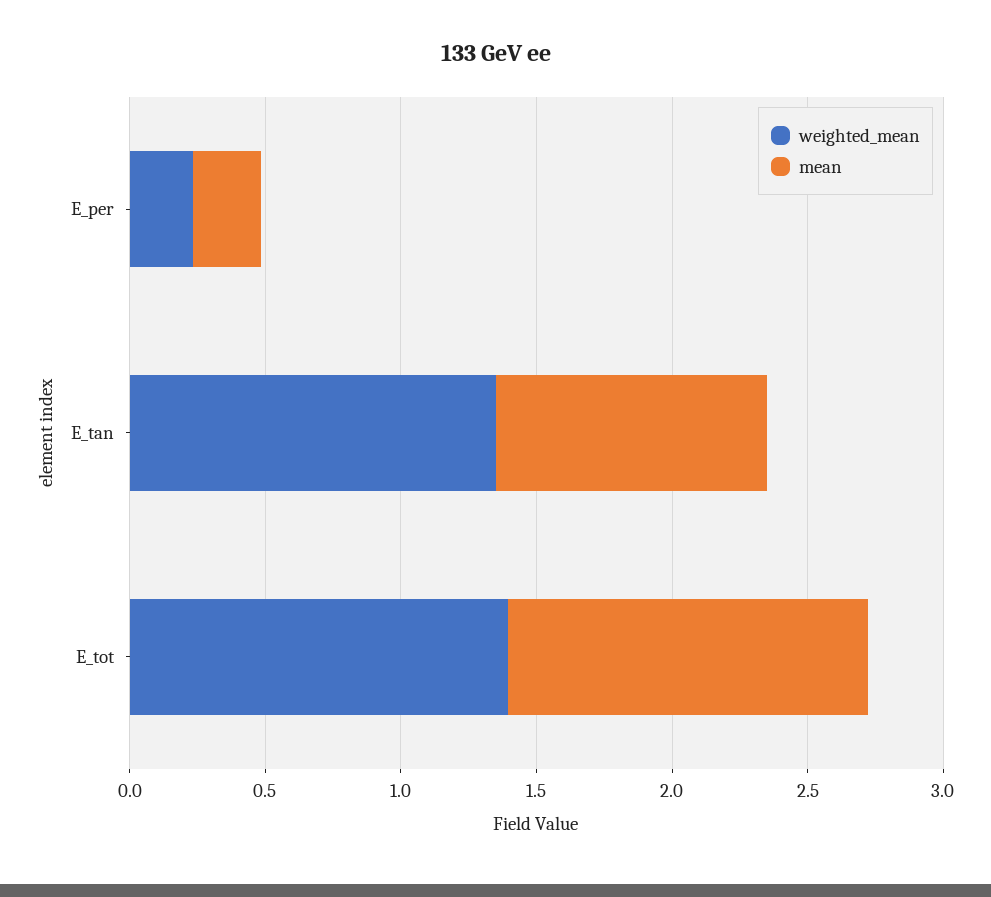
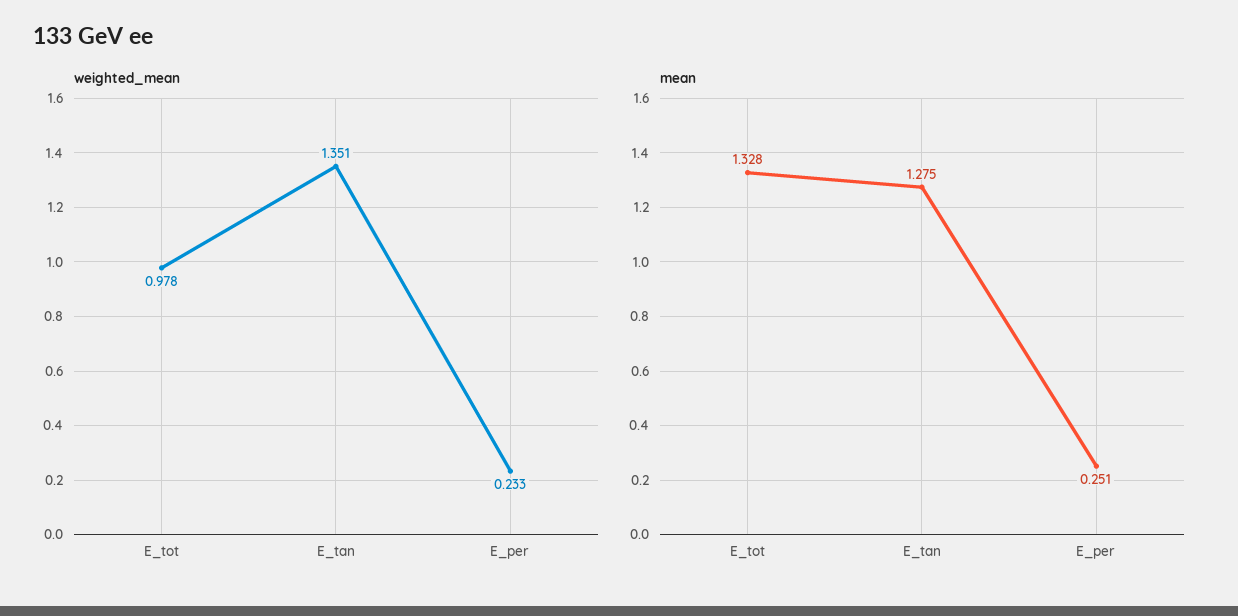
mean, E_tan: 1 -> 1.275
weighted_mean, E_tot: 1.4 -> 0.978

